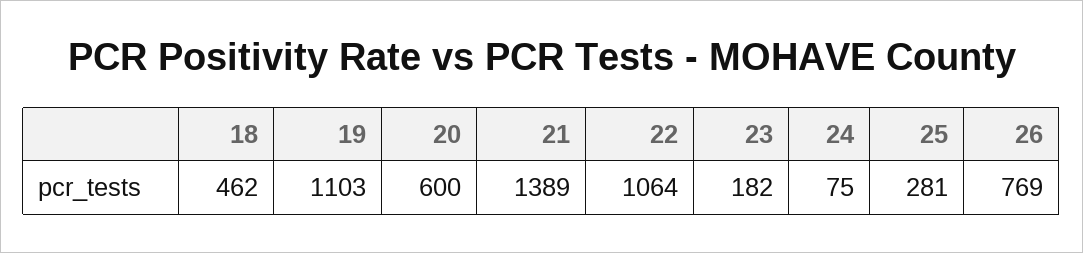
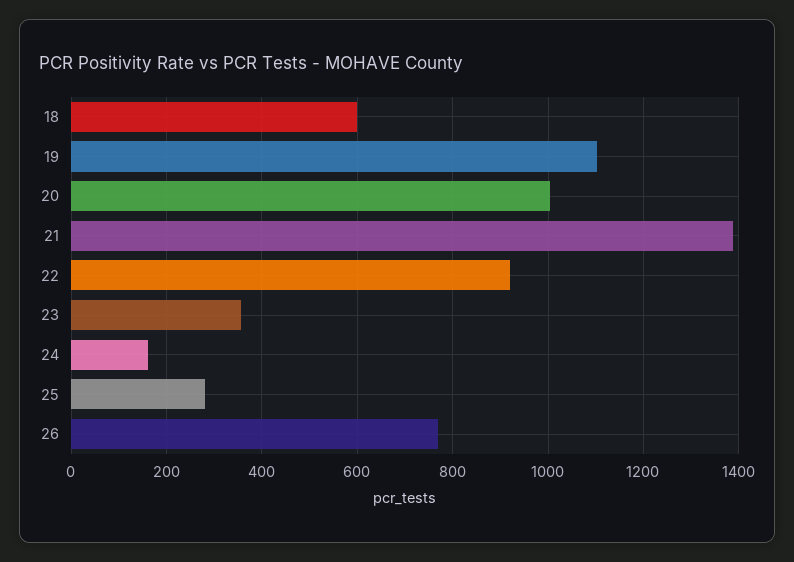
18: 462 -> 600
20: 600 -> 1000
22: 1064 -> 920
23: 182 -> 360
24: 75 -> 160

